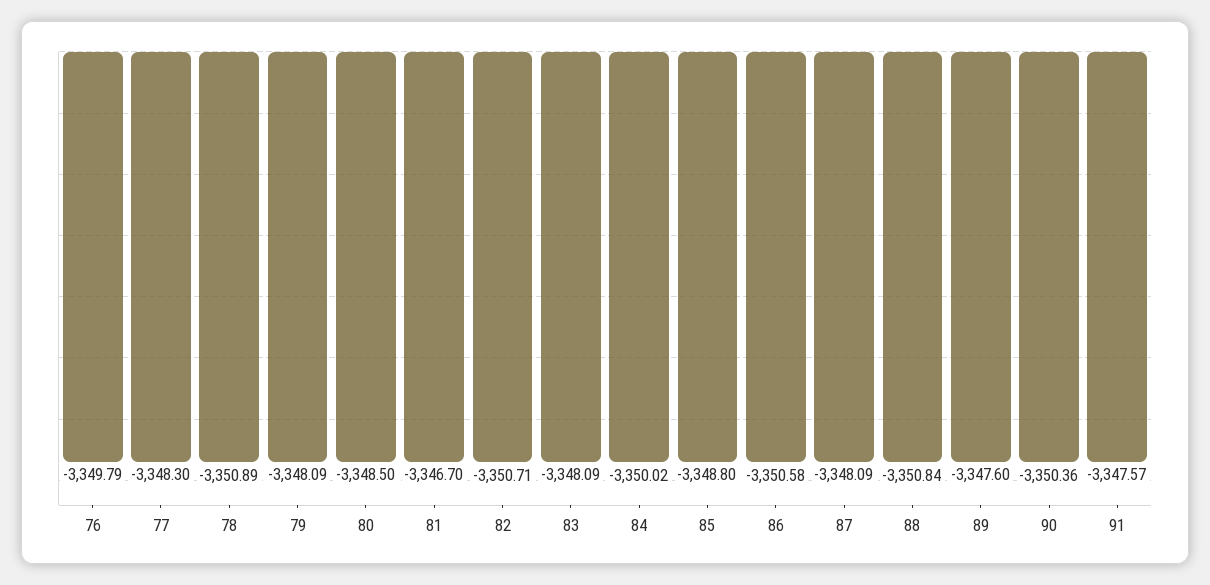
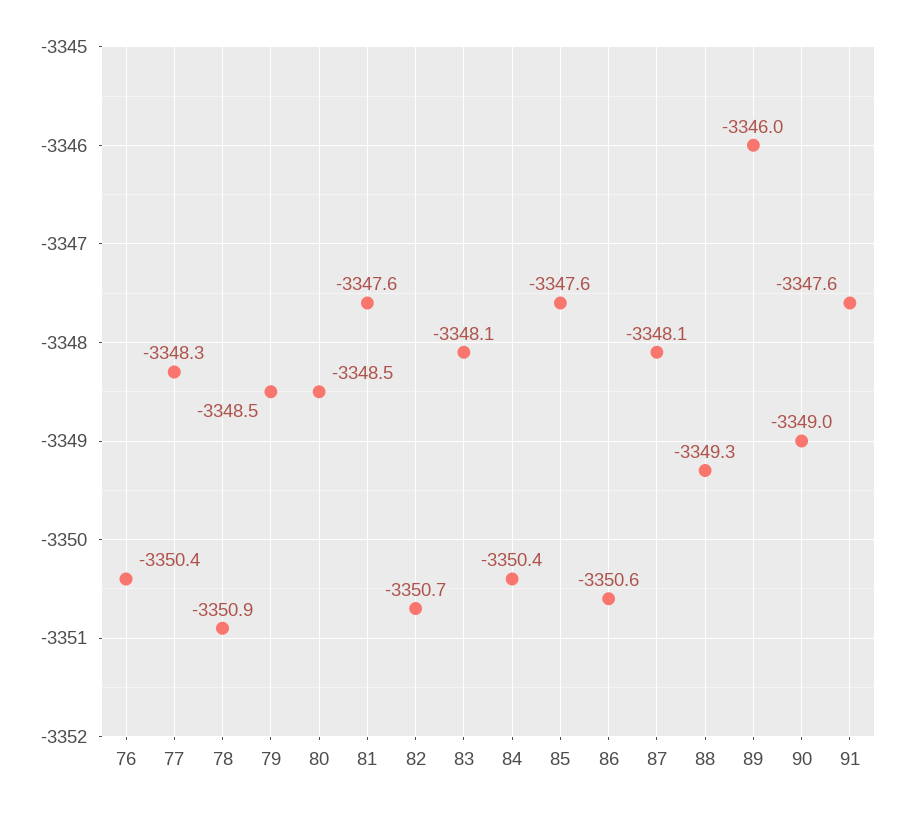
76: -3349.79 -> -3350.4
79: -3348.09 -> -3348.5
81: -3346.7 -> -3347.6
84: -3350.02 -> -3350.4
85: -3348.8 -> -3347.6
88: -3350.84 -> -3349.3
89: -3347.6 -> -3346
90: -3350.36 -> -3349

